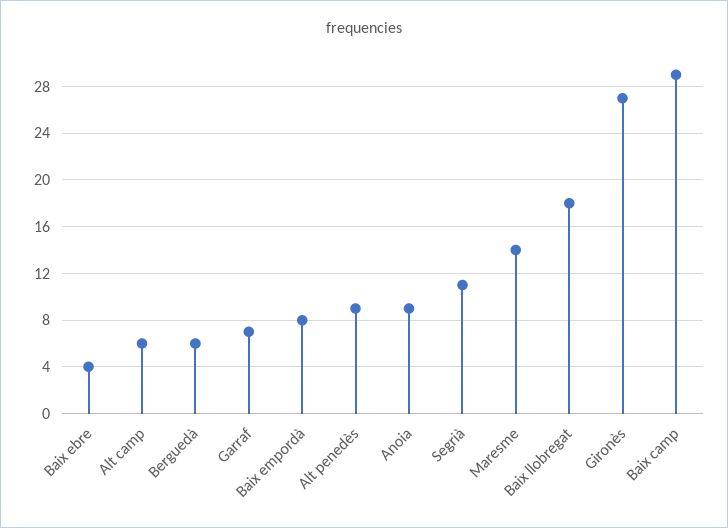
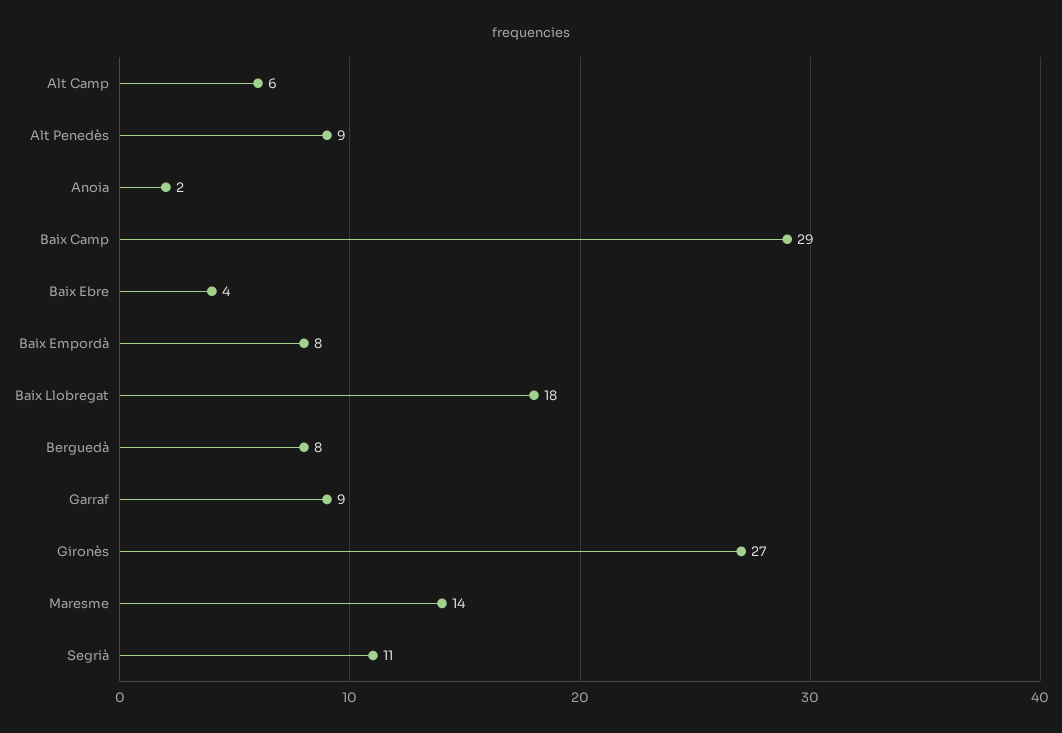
Berguedà: 6 -> 8
Garraf: 7 -> 9
Anoia: 9 -> 2

